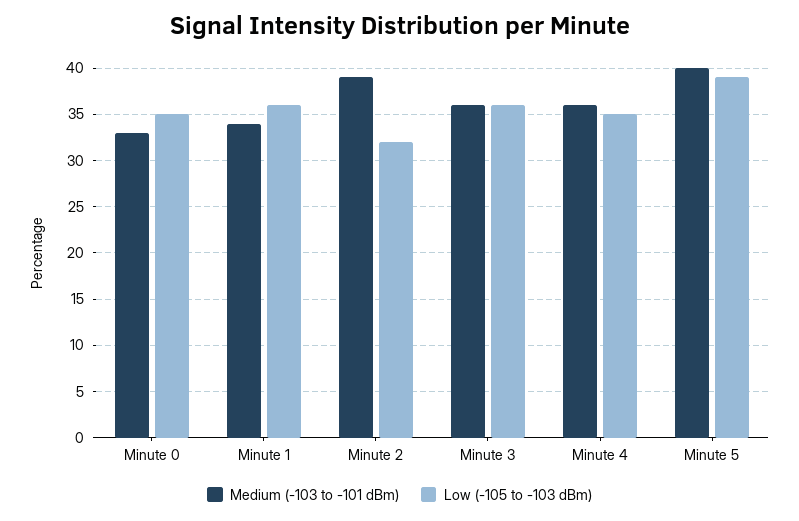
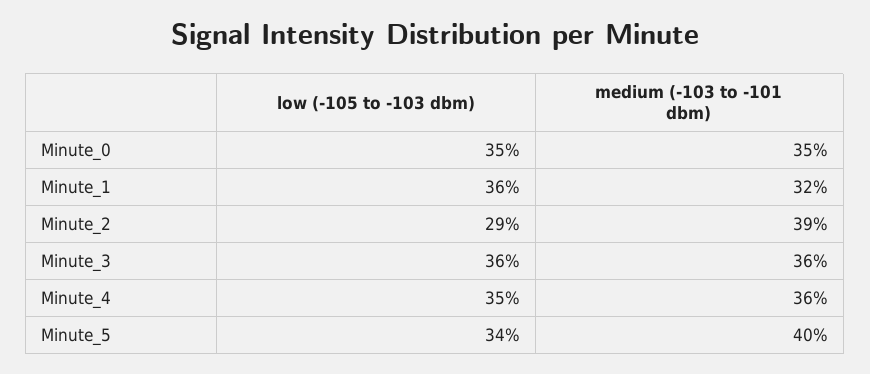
Medium (-103 to -101 dBm), Minute 0: 33 -> 35
Medium (-103 to -101 dBm), Minute 1: 34 -> 32
Low (-105 to -103 dBm), Minute 2: 32 -> 29
Low (-105 to -103 dBm), Minute 5: 39 -> 34

